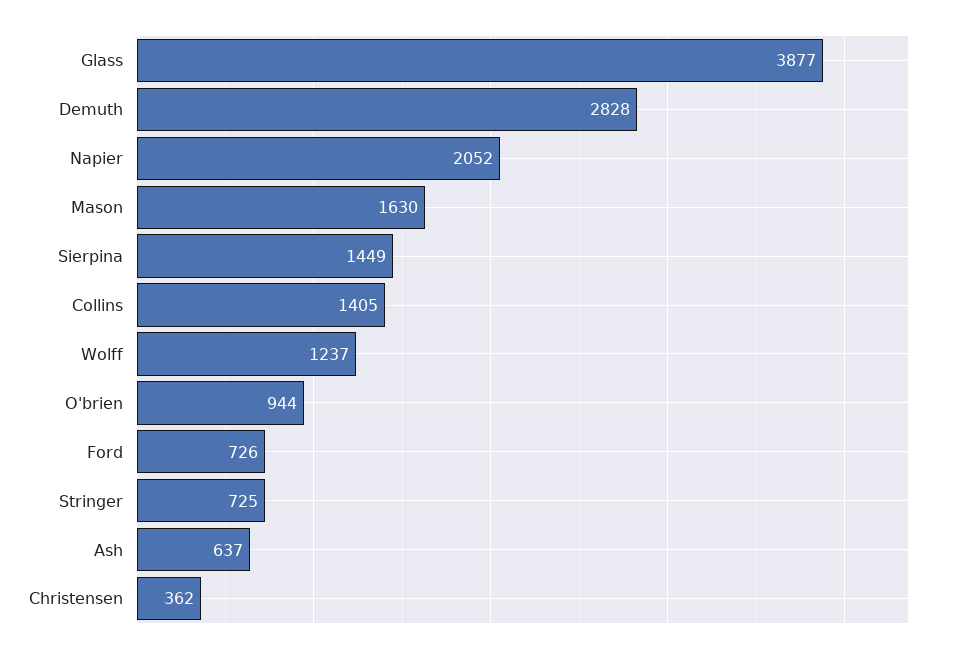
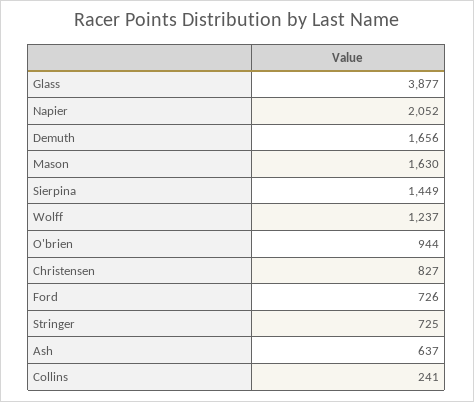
Demuth: 2828 -> 1656
Collins: 1405 -> 241
Christensen: 362 -> 827

